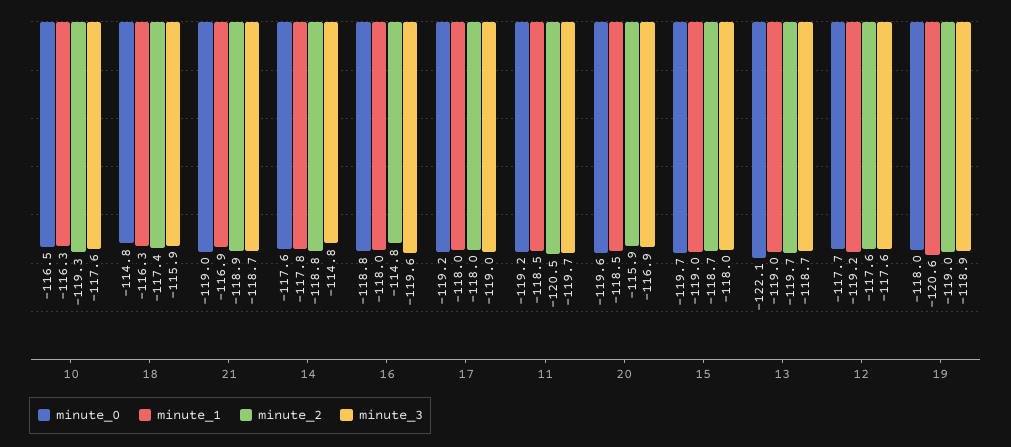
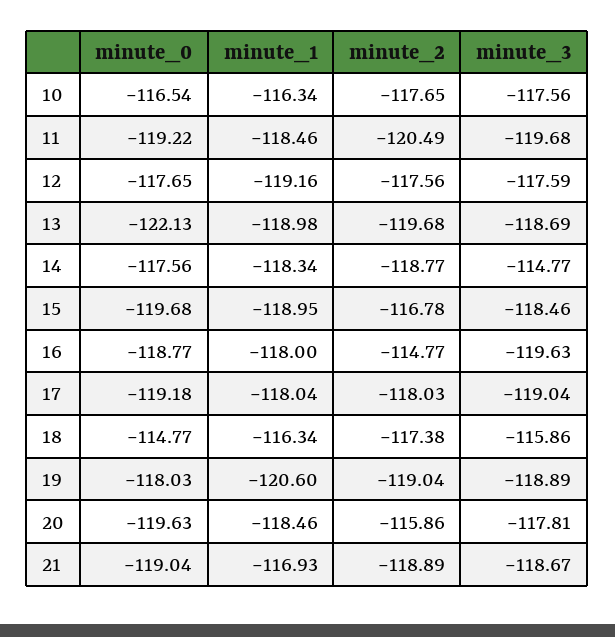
minute_2, 10: -119.3 -> -117.65
minute_1, 14: -117.8 -> -118.34
minute_3, 20: -116.9 -> -117.81
minute_2, 15: -118.7 -> -116.78
minute_3, 15: -118 -> -118.46

